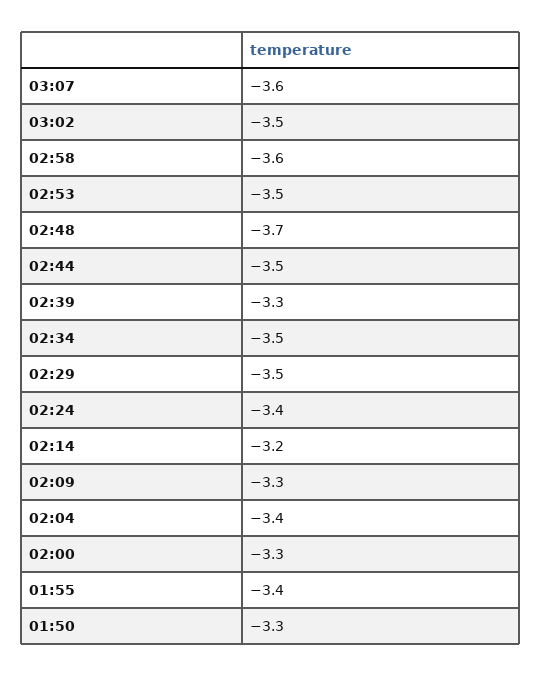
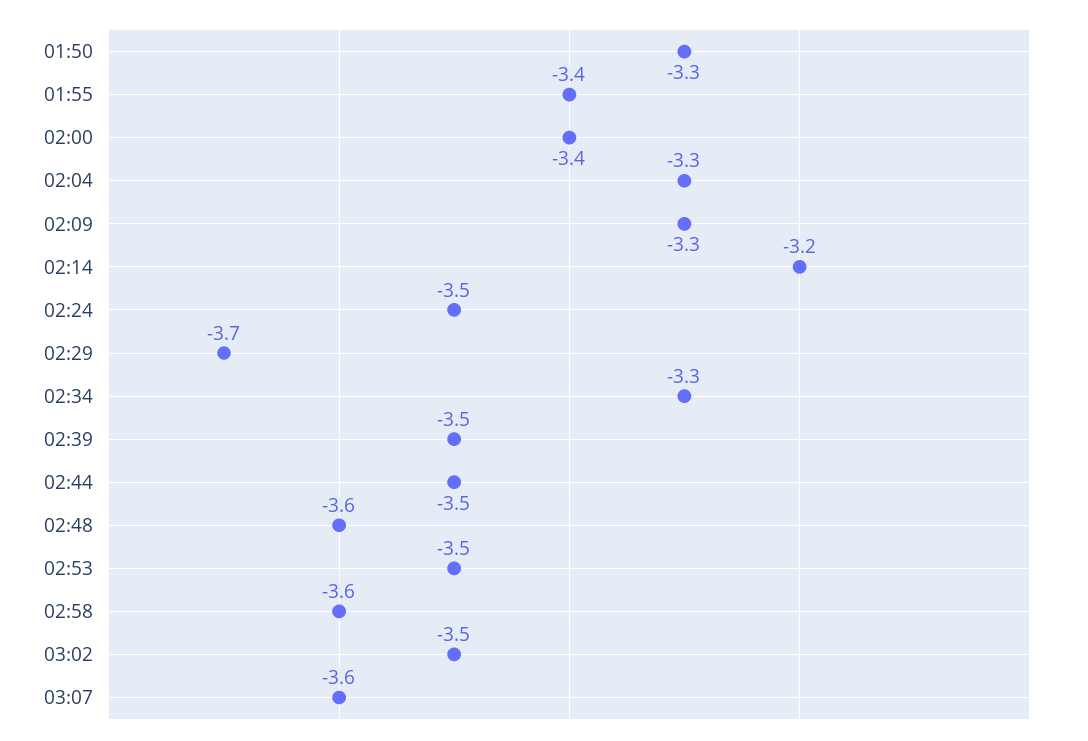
02:48: -3.7 -> -3.6
02:39: -3.3 -> -3.5
02:34: -3.5 -> -3.3
02:29: -3.5 -> -3.7
02:24: -3.4 -> -3.5
02:04: -3.4 -> -3.3
02:00: -3.3 -> -3.4

